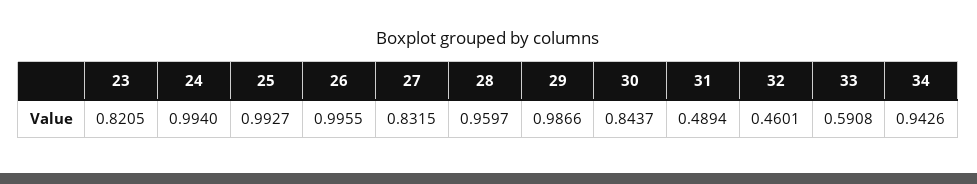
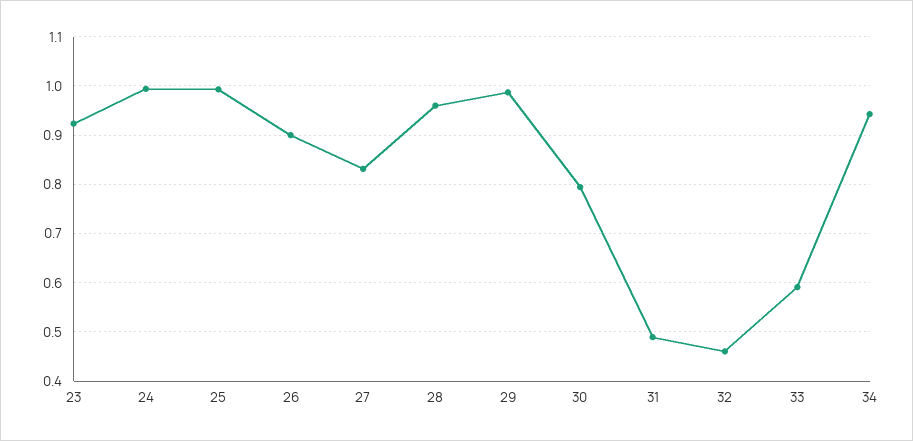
23: 0.8205 -> 0.92
26: 0.9955 -> 0.9
30: 0.8437 -> 0.8

